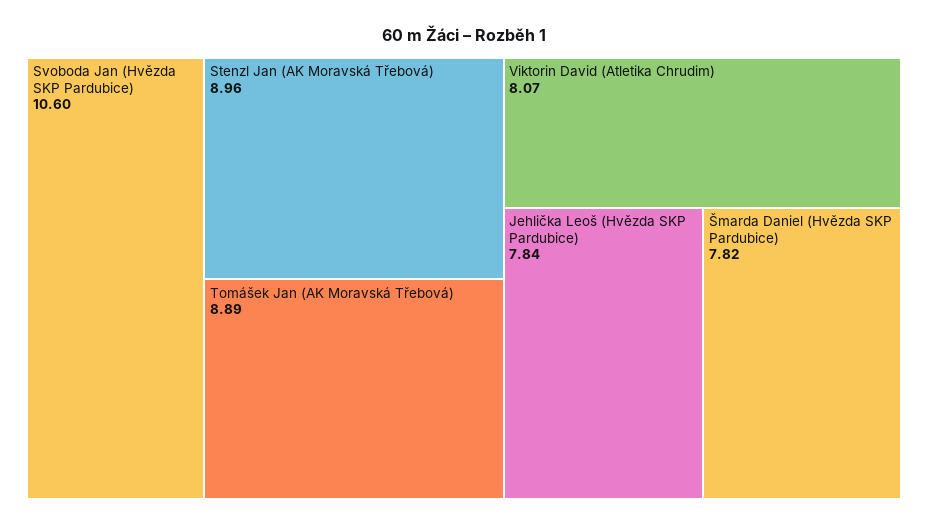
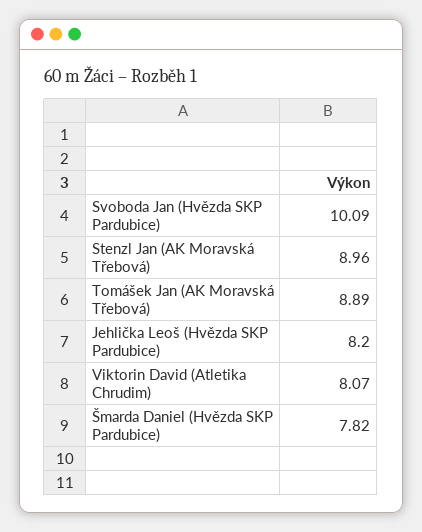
Svoboda Jan (Hvězda SKP Pardubice): 10.6 -> 10.09
Jehlička Leoš (Hvězda SKP Pardubice): 7.84 -> 8.2

